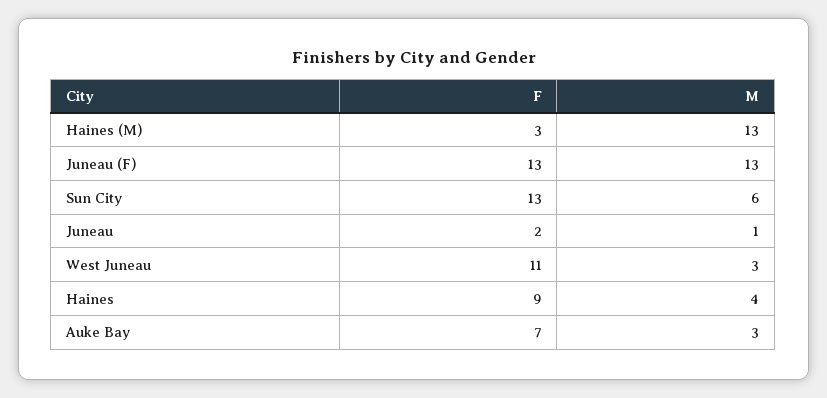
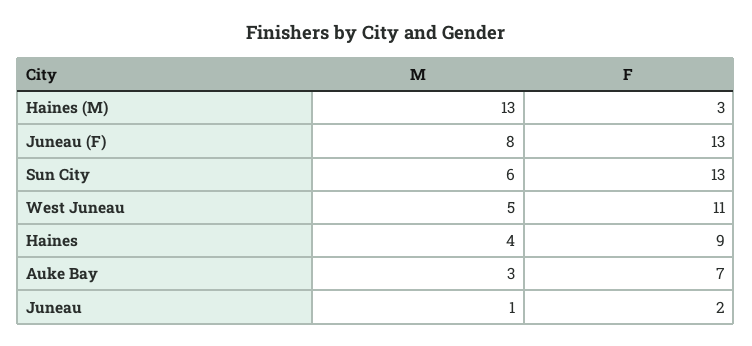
M, Juneau (F): 13 -> 8
M, West Juneau: 3 -> 5

